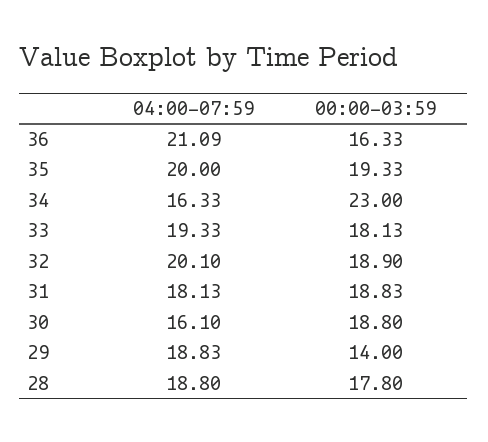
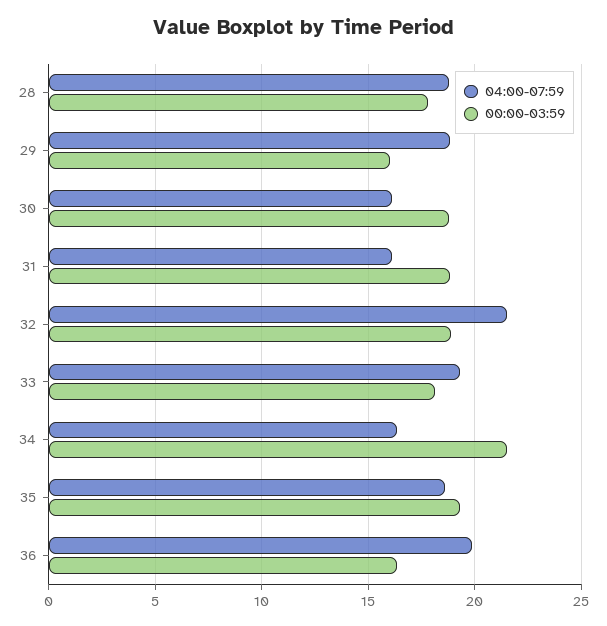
04:00-07:59, 36: 21.09 -> 20
04:00-07:59, 35: 20 -> 18.5
00:00-03:59, 34: 23 -> 21.5
04:00-07:59, 32: 20.1 -> 21.5
04:00-07:59, 31: 18.13 -> 16
00:00-03:59, 29: 14 -> 16

